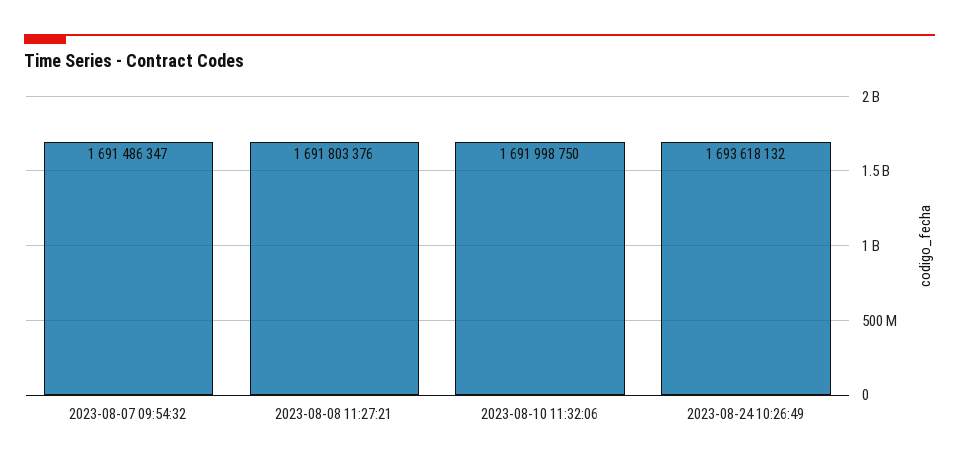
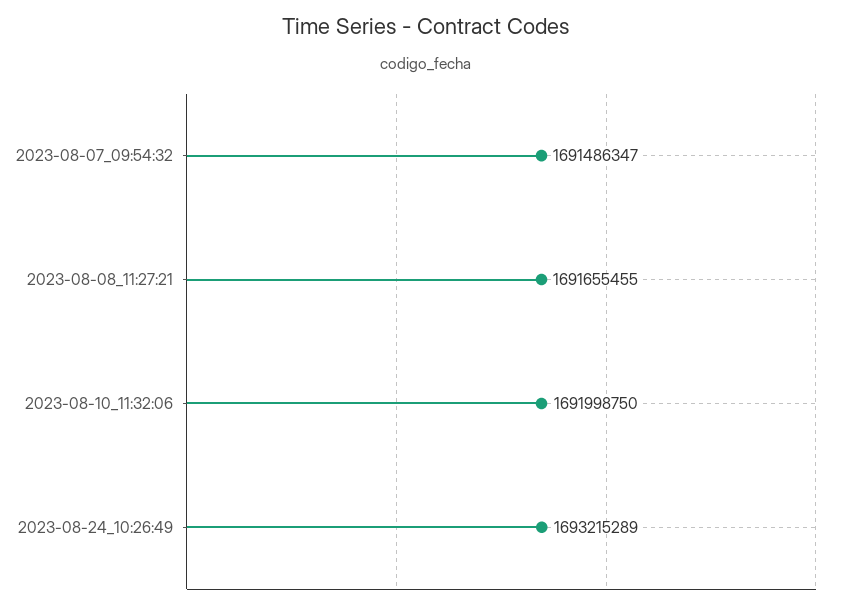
2023-08-08 11:27:21: 1691803376 -> 1691655455
2023-08-24 10:26:49: 1693618132 -> 1693215289

